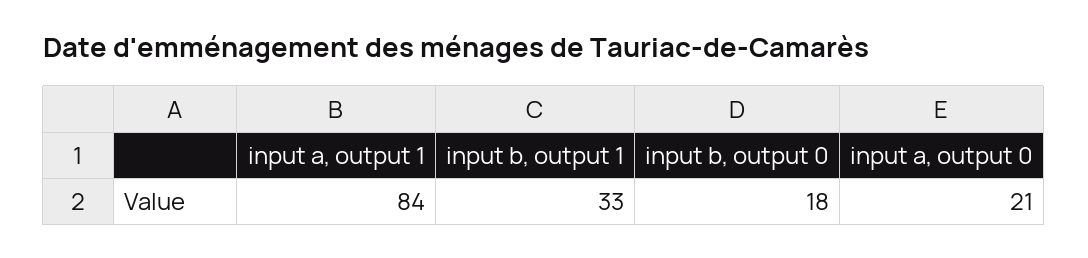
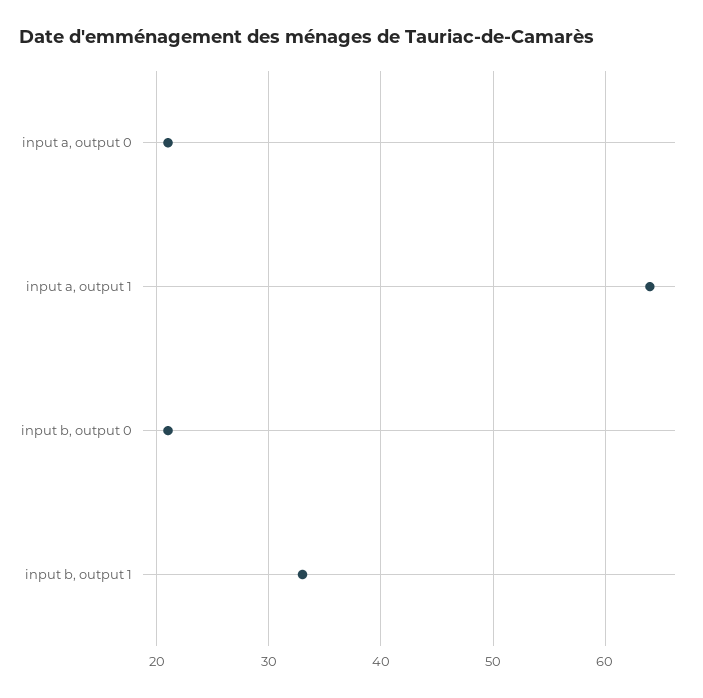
input a, output 1: 84 -> 64
input b, output 0: 18 -> 21

